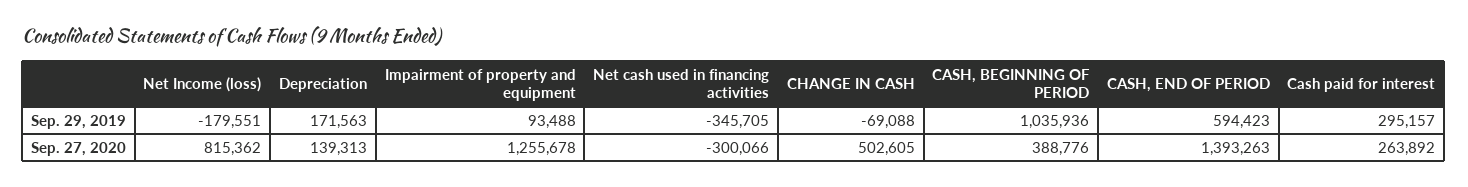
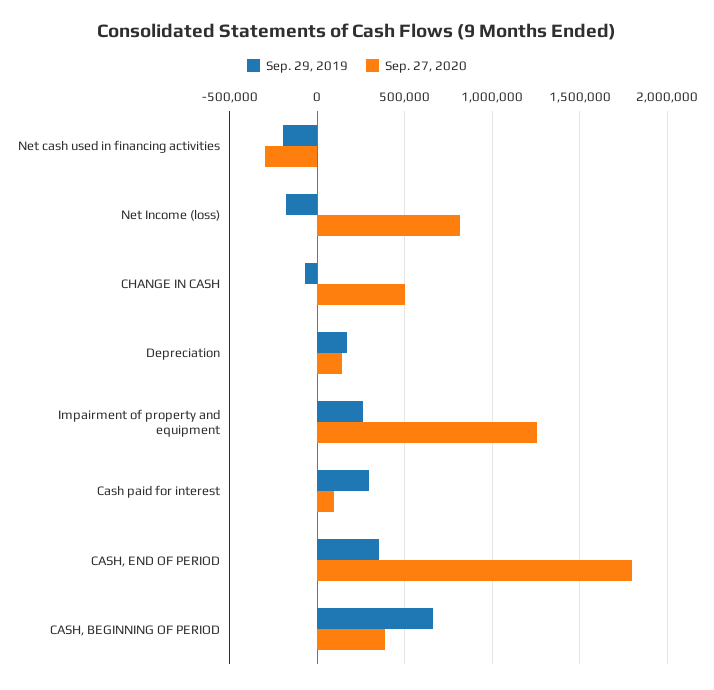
Sep. 29, 2019, Impairment of property and equipment: 93488 -> 250000
Sep. 29, 2019, Net cash used in financing activities: -345705 -> -200000
Sep. 29, 2019, CASH, BEGINNING OF PERIOD: 1035936 -> 650000
Sep. 29, 2019, CASH, END OF PERIOD: 594423 -> 350000
Sep. 27, 2020, CASH, END OF PERIOD: 1393263 -> 1800000
Sep. 27, 2020, Cash paid for interest: 263892 -> 100000

